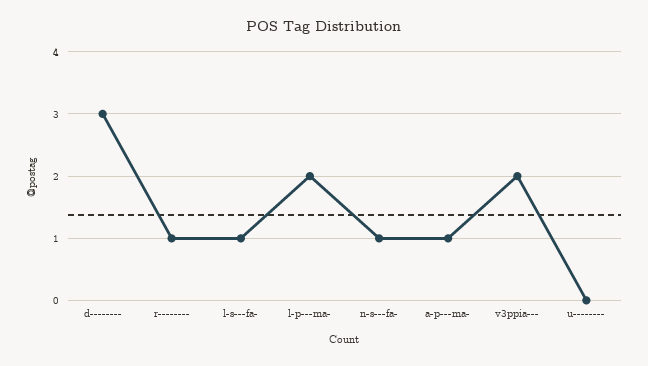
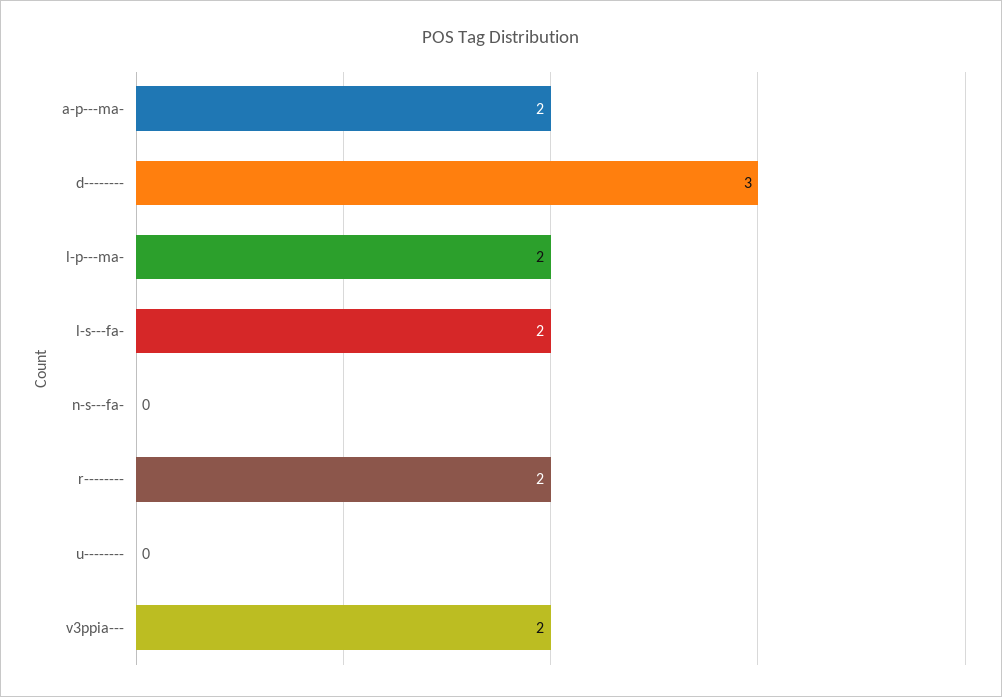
r--------: 1 -> 2
l-s---fa-: 1 -> 2
n-s---fa-: 1 -> 0
a-p---ma-: 1 -> 2

